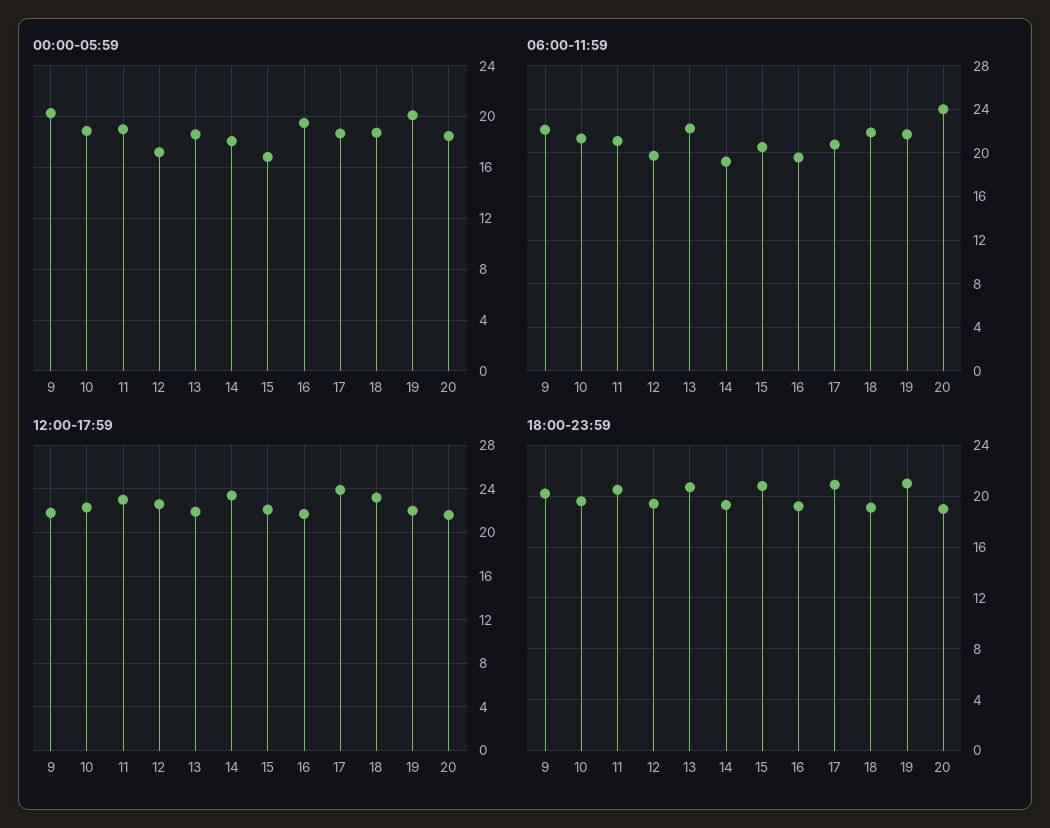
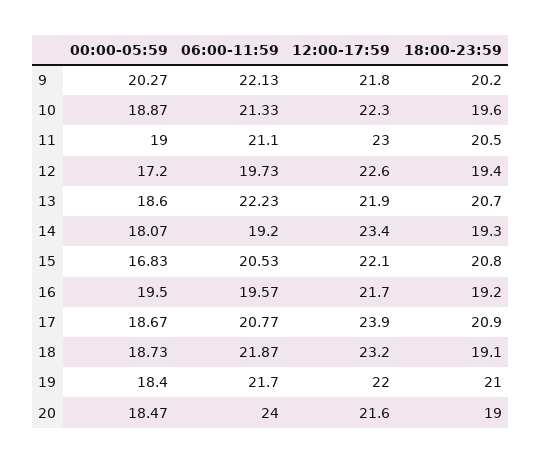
00:00-05:59, 19: 20 -> 18.4

